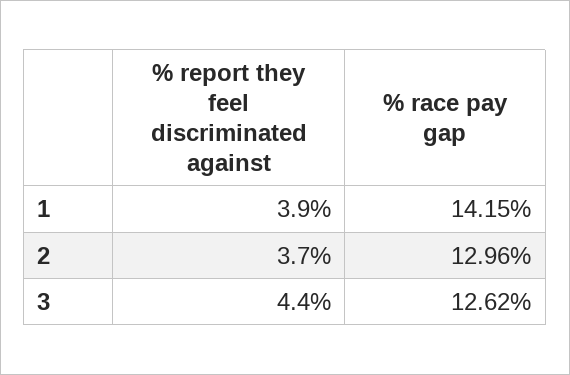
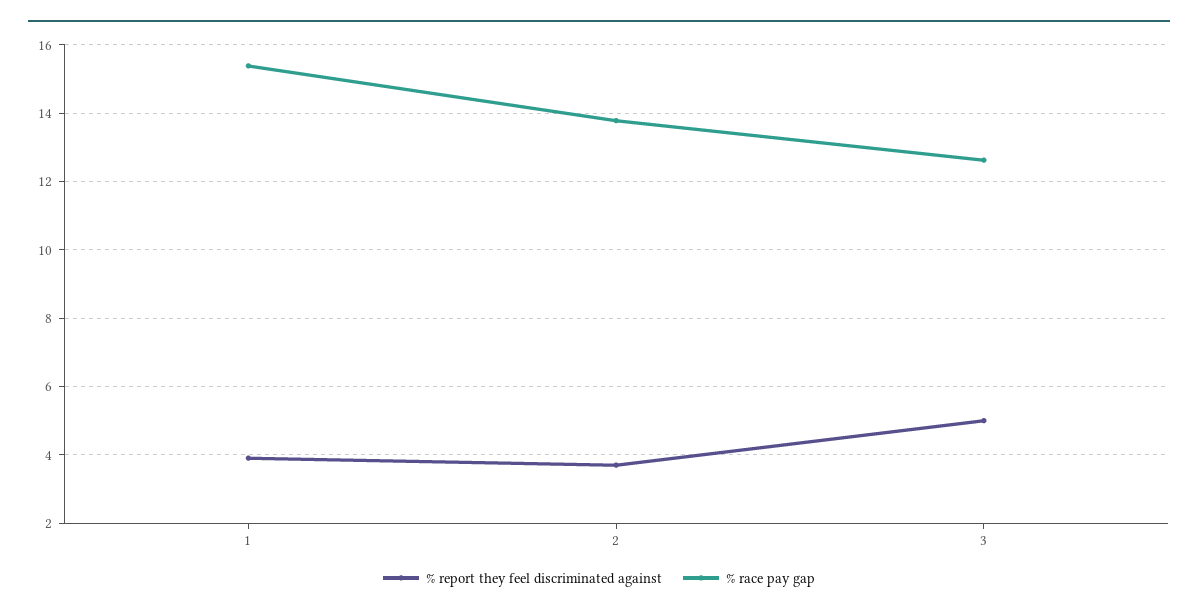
% race pay gap, 1: 14.15 -> 15.4
% race pay gap, 2: 12.96 -> 13.8
% report they feel discriminated against, 3: 4.4 -> 5

